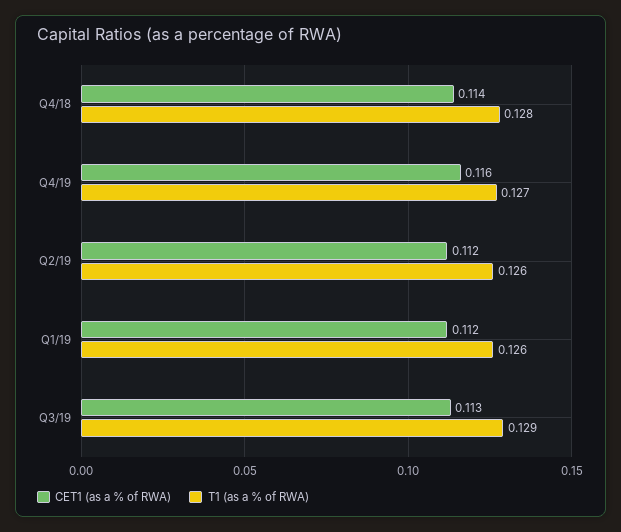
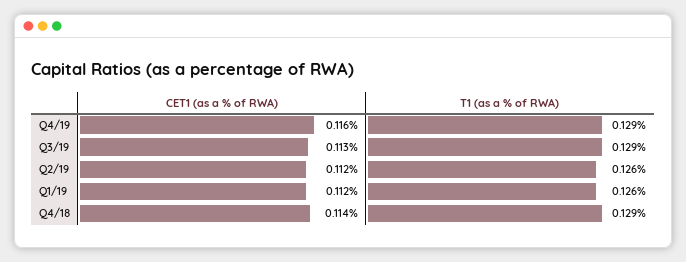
T1 (as a % of RWA), Q4/18: 0.128 -> 0.129
T1 (as a % of RWA), Q4/19: 0.127 -> 0.129

